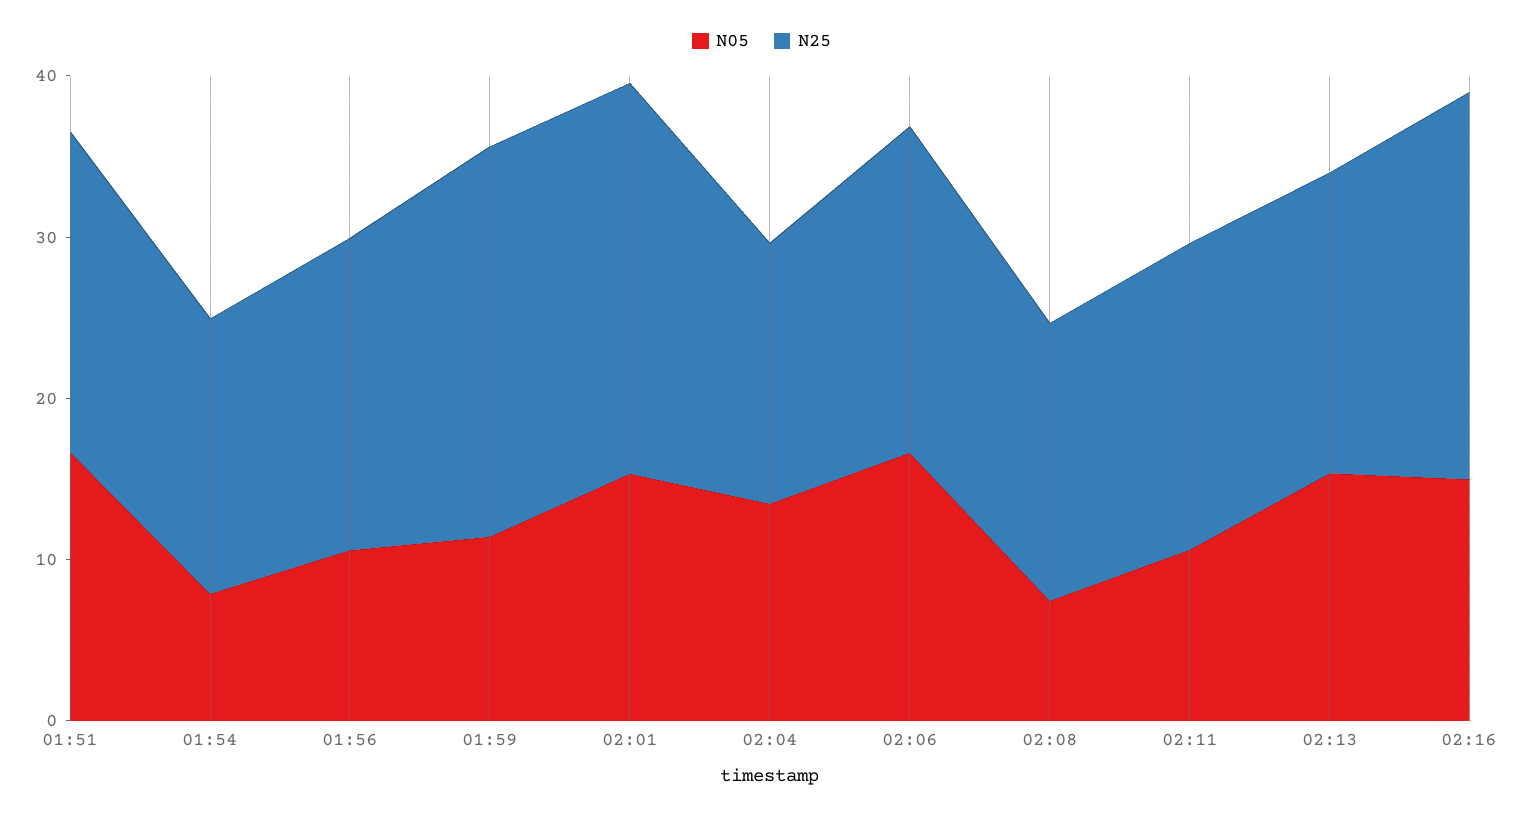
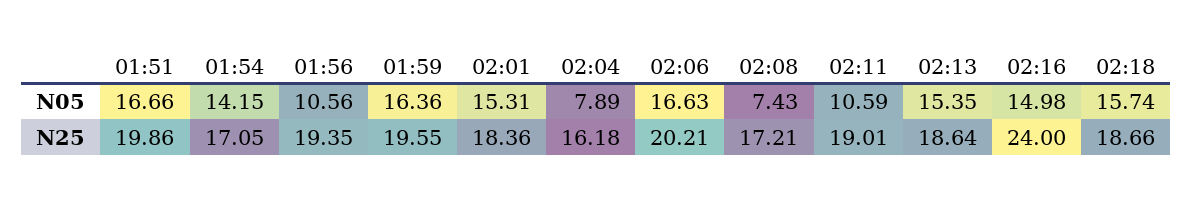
N05, 01:54: 8 -> 14.15
N05, 01:59: 12 -> 16.36
N25, 01:59: 24 -> 19.55
N25, 02:01: 24 -> 18.36
N05, 02:04: 14 -> 7.89
N05, 02:18: none -> 15.74
N25, 02:18: none -> 18.66

